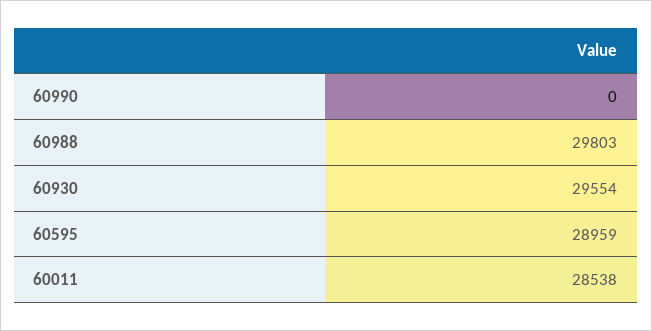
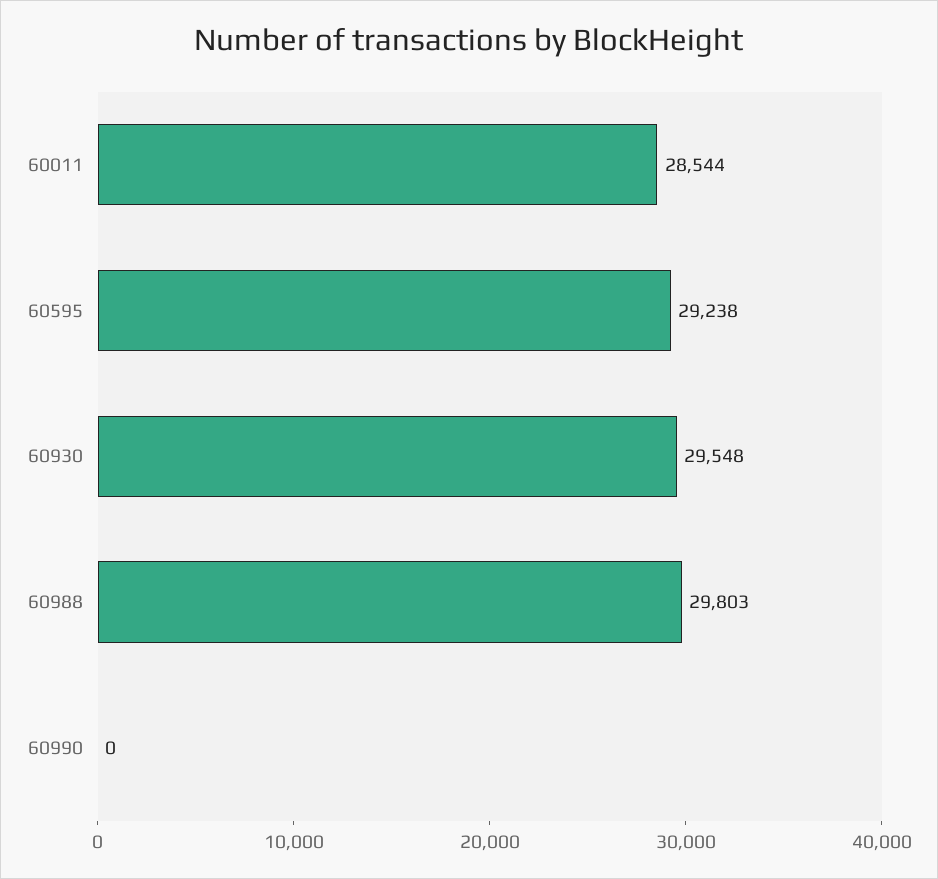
60930: 29554 -> 29548
60595: 28959 -> 29238
60011: 28538 -> 28544

